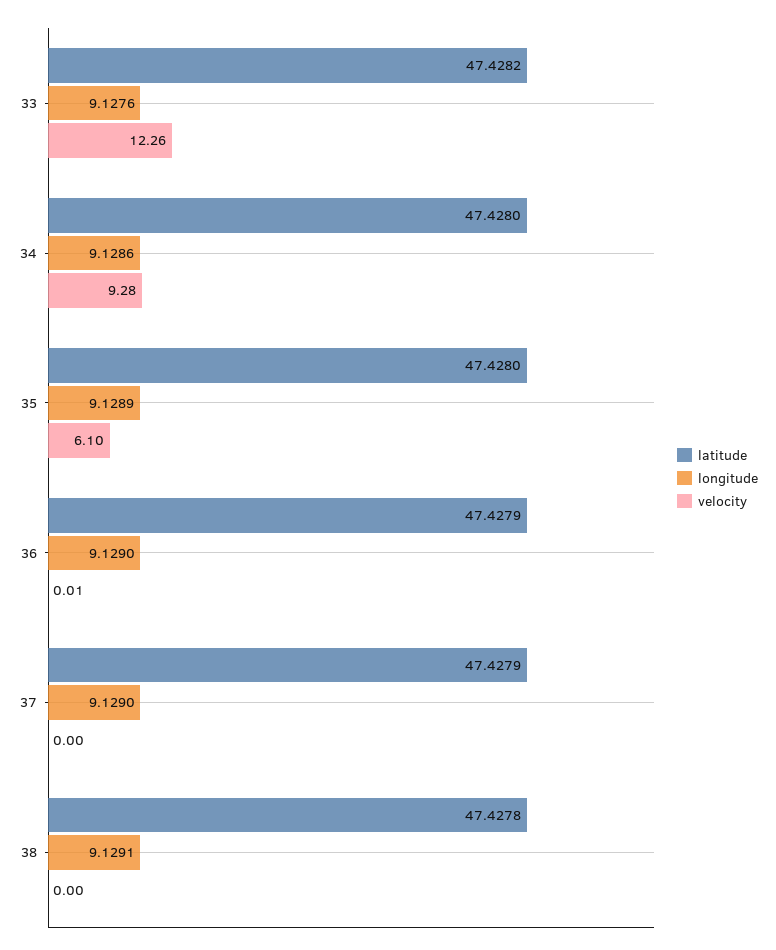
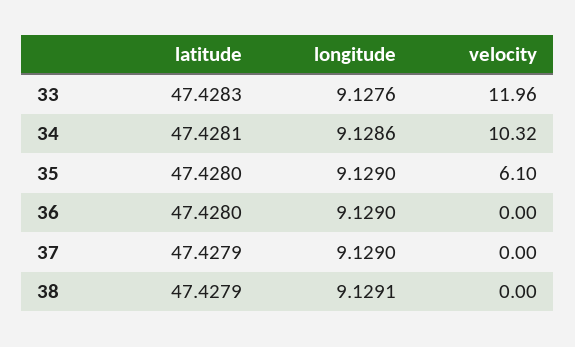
latitude, 33: 47.4282 -> 47.4283
velocity, 33: 12.26 -> 11.96
latitude, 34: 47.428 -> 47.4281
velocity, 34: 9.28 -> 10.32
longitude, 35: 9.1289 -> 9.129
latitude, 36: 47.4279 -> 47.428
velocity, 36: 0.01 -> 0
latitude, 38: 47.4278 -> 47.4279

